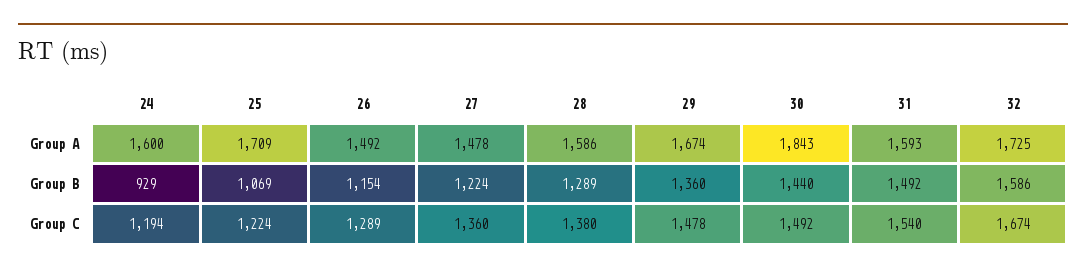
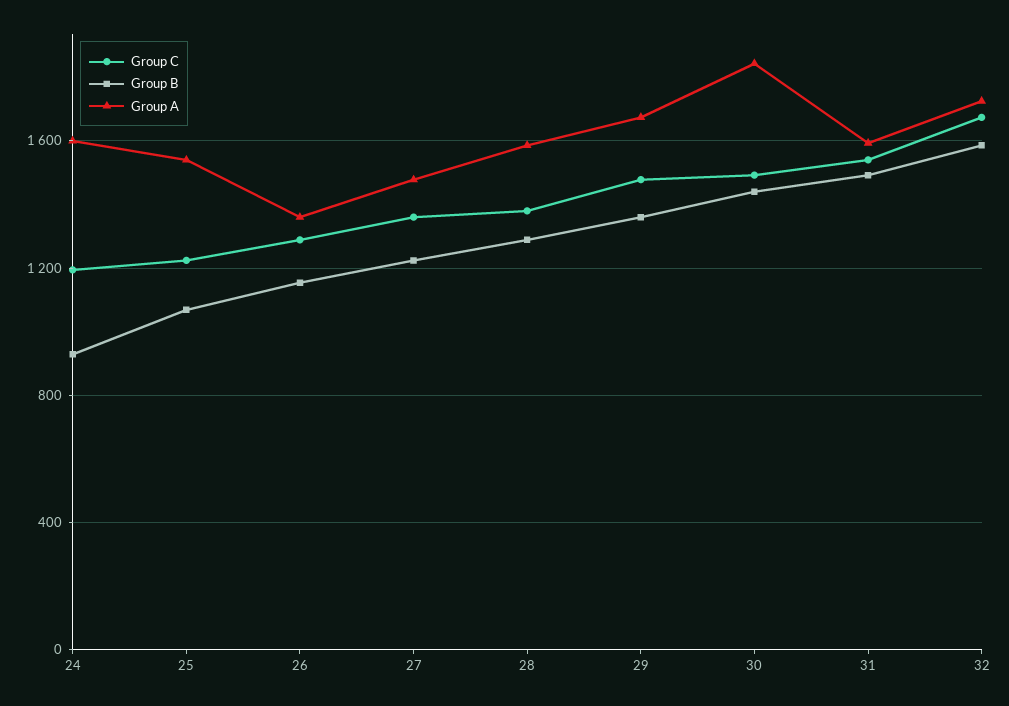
Group A, 25: 1709 -> 1550
Group A, 26: 1492 -> 1350

